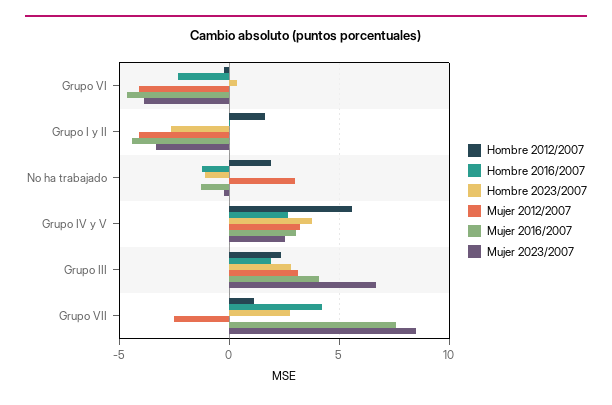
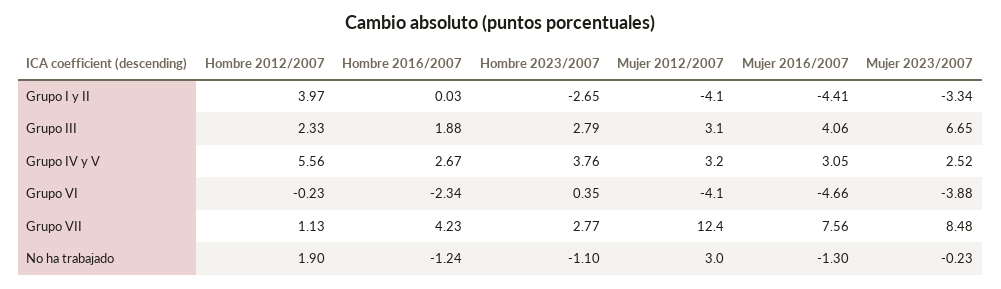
Hombre 2012/2007, Grupo I y II: 1.5 -> 3.97
Mujer 2012/2007, Grupo VII: -2.5 -> 12.4

